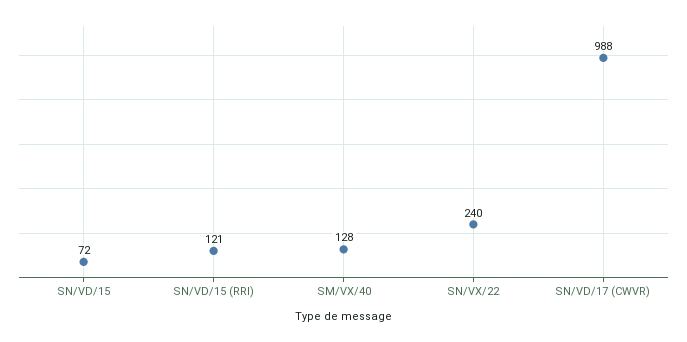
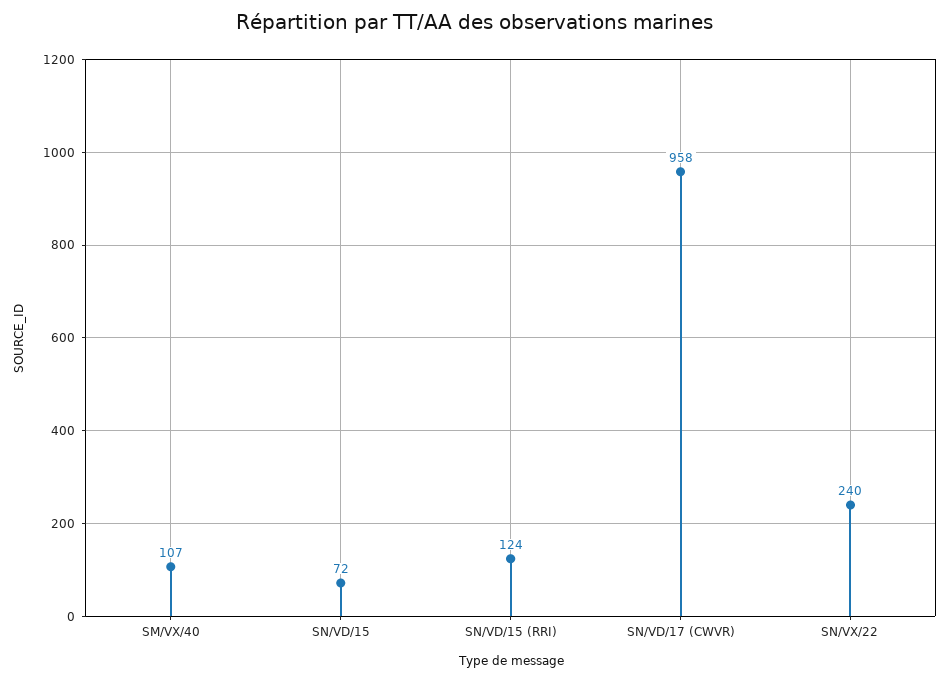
SN/VD/15 (RRI): 121 -> 124
SM/VX/40: 128 -> 107
SN/VD/17 (CWVR): 988 -> 958

